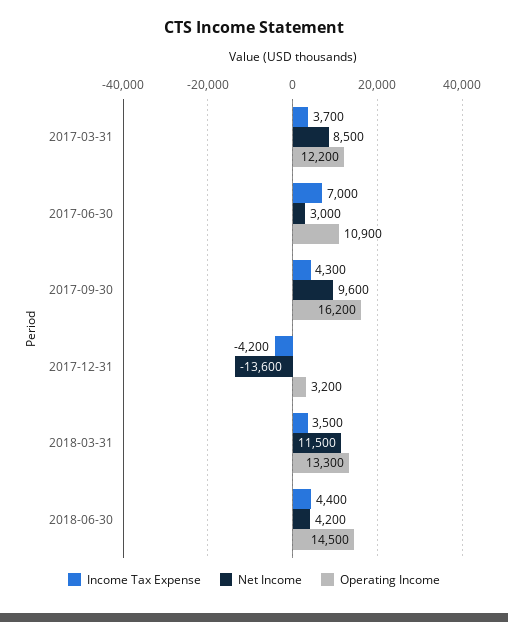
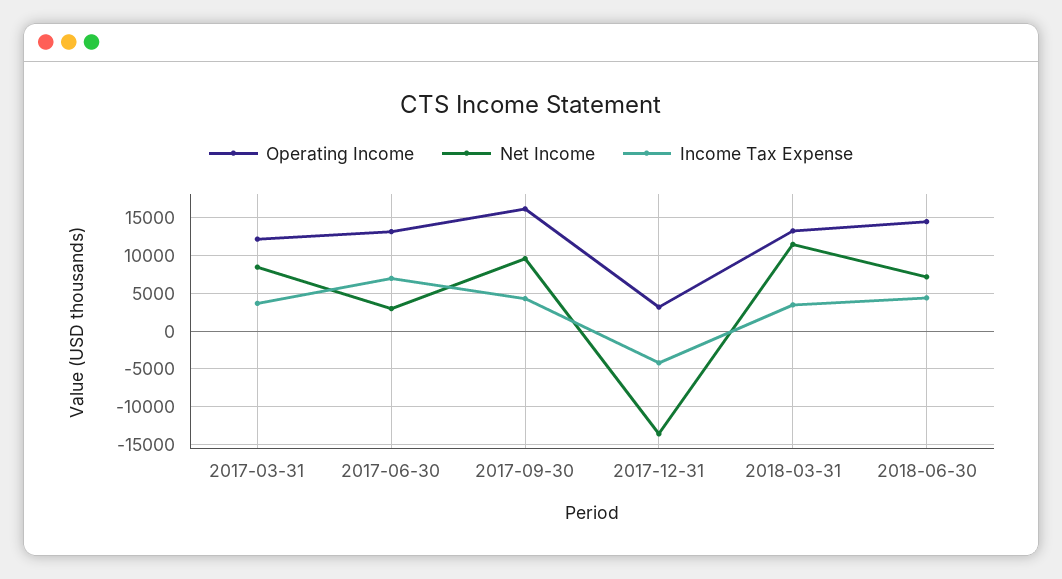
Operating Income, 2017-06-30: 10900 -> 13000
Net Income, 2018-06-30: 4200 -> 7000

